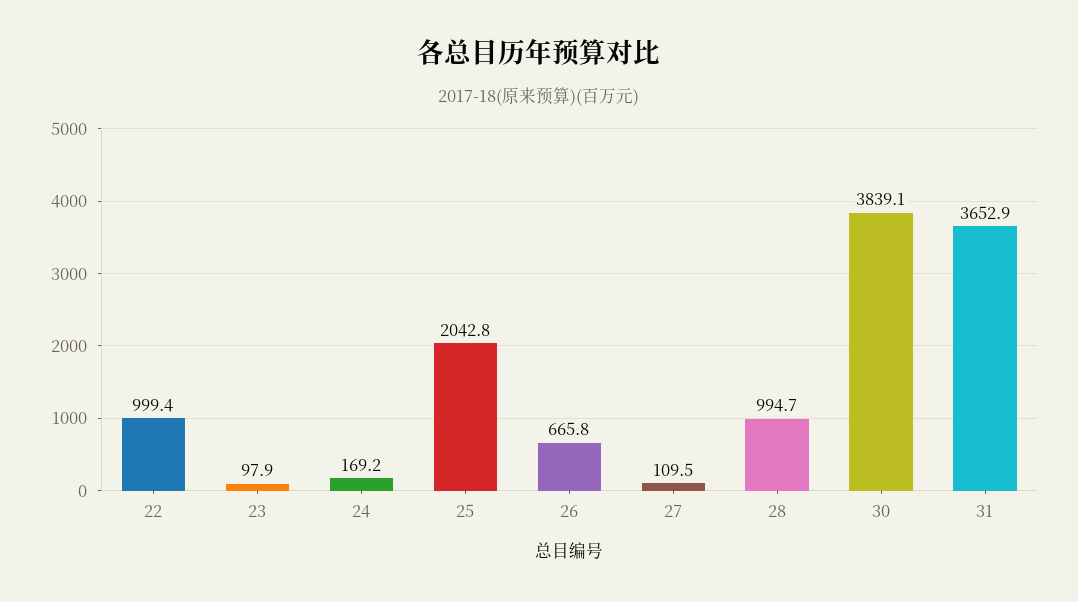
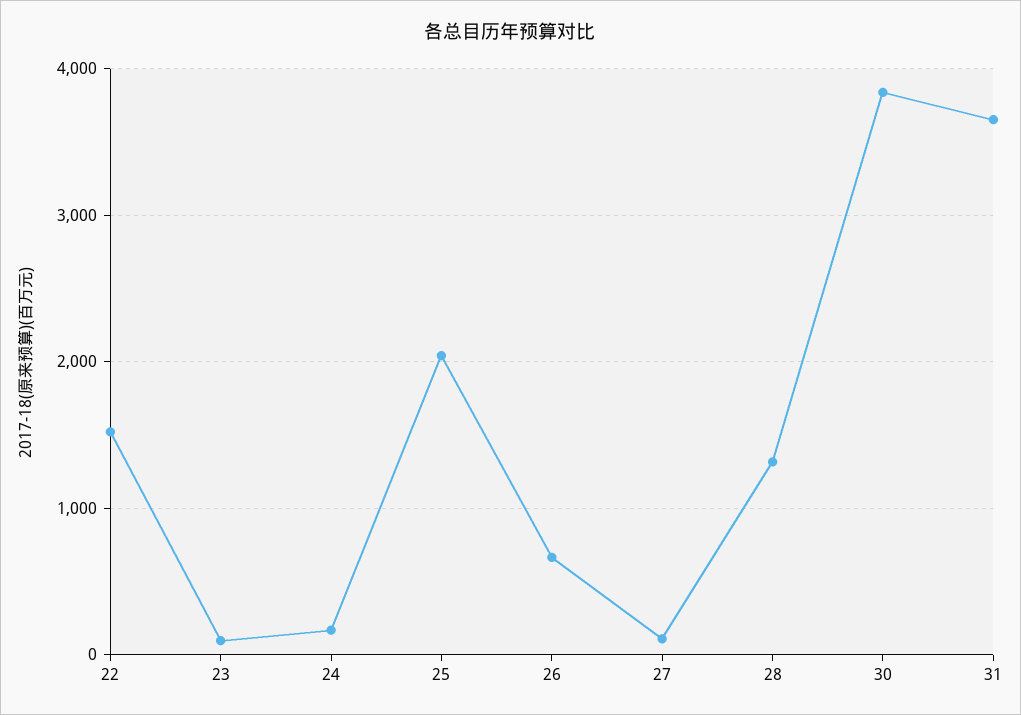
22: 999.4 -> 1500
28: 994.7 -> 1300

